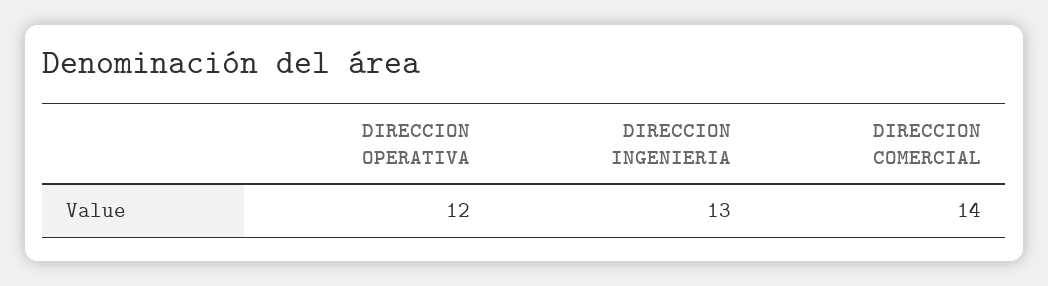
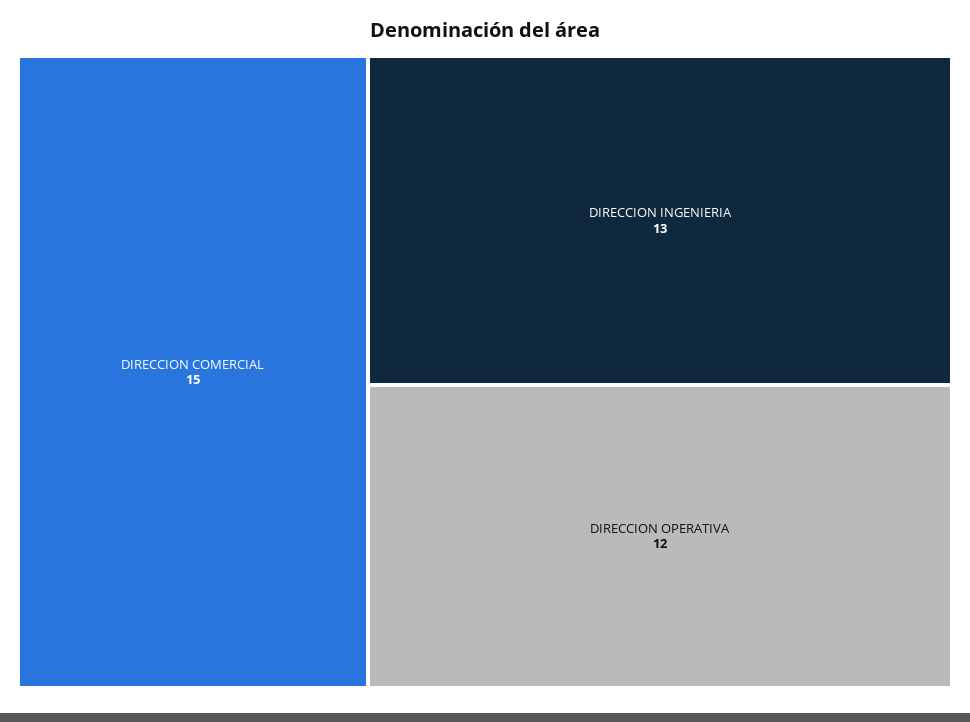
DIRECCION COMERCIAL: 14 -> 15

